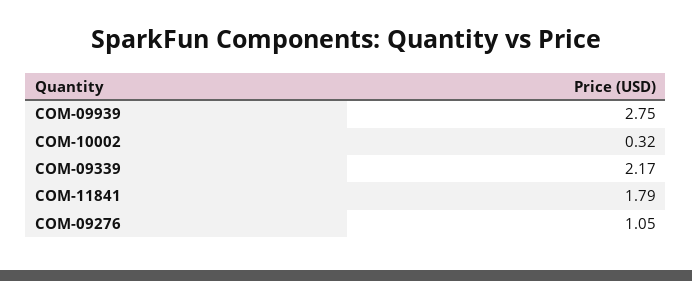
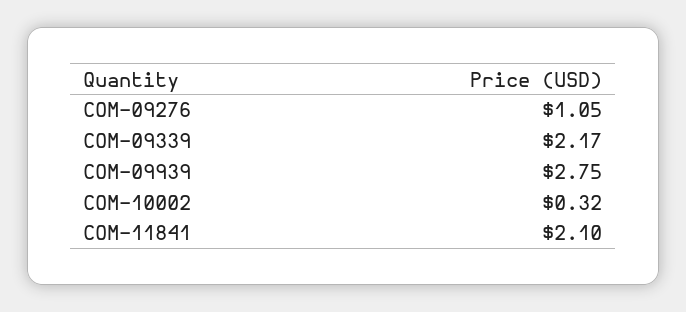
COM-11841: 1.79 -> 2.1

